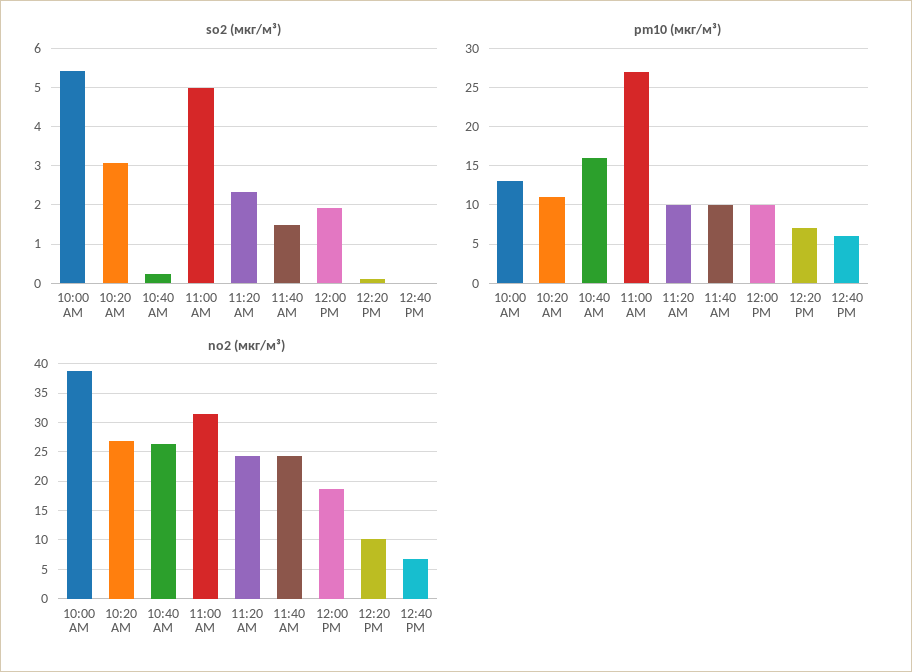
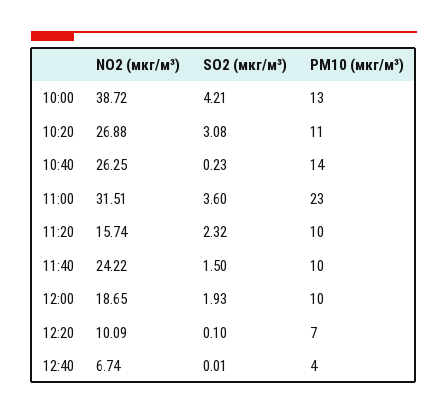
so2 (мкг/м³), 10:00 AM: 5.4 -> 4.21
so2 (мкг/м³), 11:00 AM: 5 -> 3.6
pm10 (мкг/м³), 10:40 AM: 16 -> 14
pm10 (мкг/м³), 11:00 AM: 27 -> 23
pm10 (мкг/м³), 12:40 PM: 6 -> 4
no2 (мкг/м³), 11:20 AM: 25 -> 15.74

